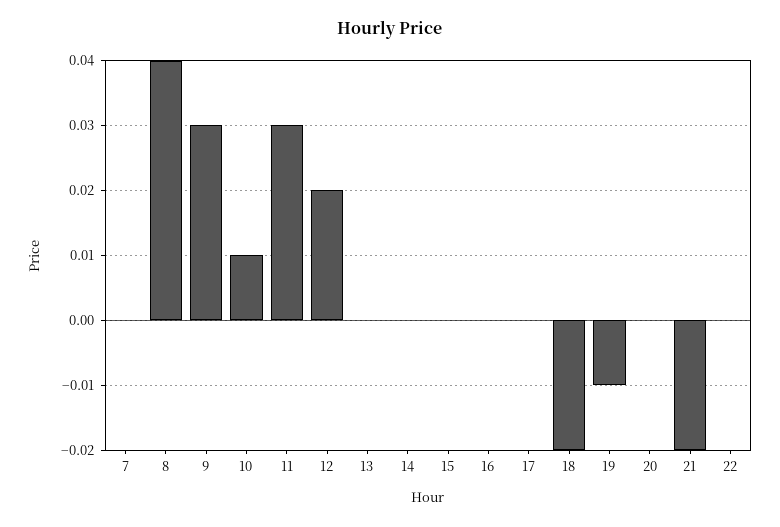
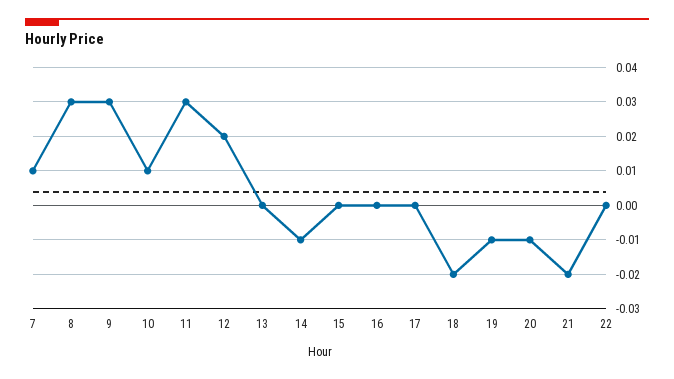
7: 0 -> 0.01
8: 0.04 -> 0.03
14: 0 -> -0.01
20: 0 -> -0.01

